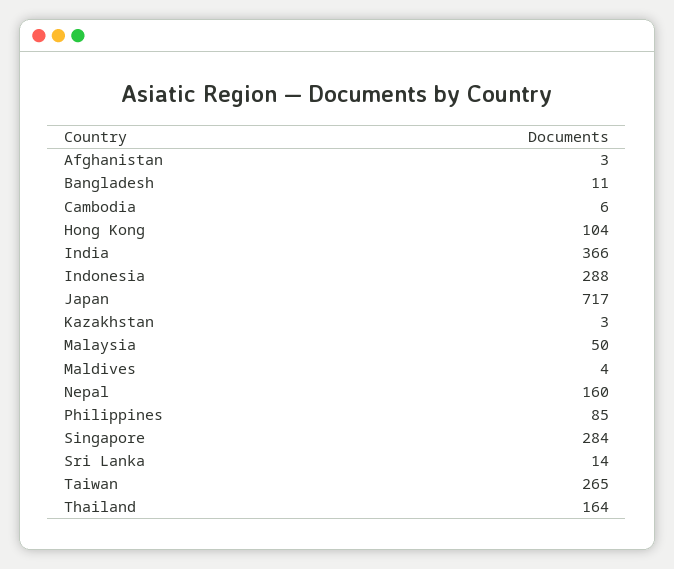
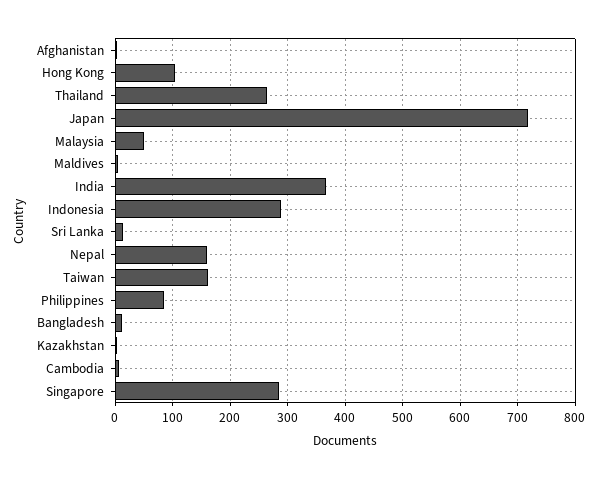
Taiwan: 265 -> 160
Thailand: 164 -> 260

